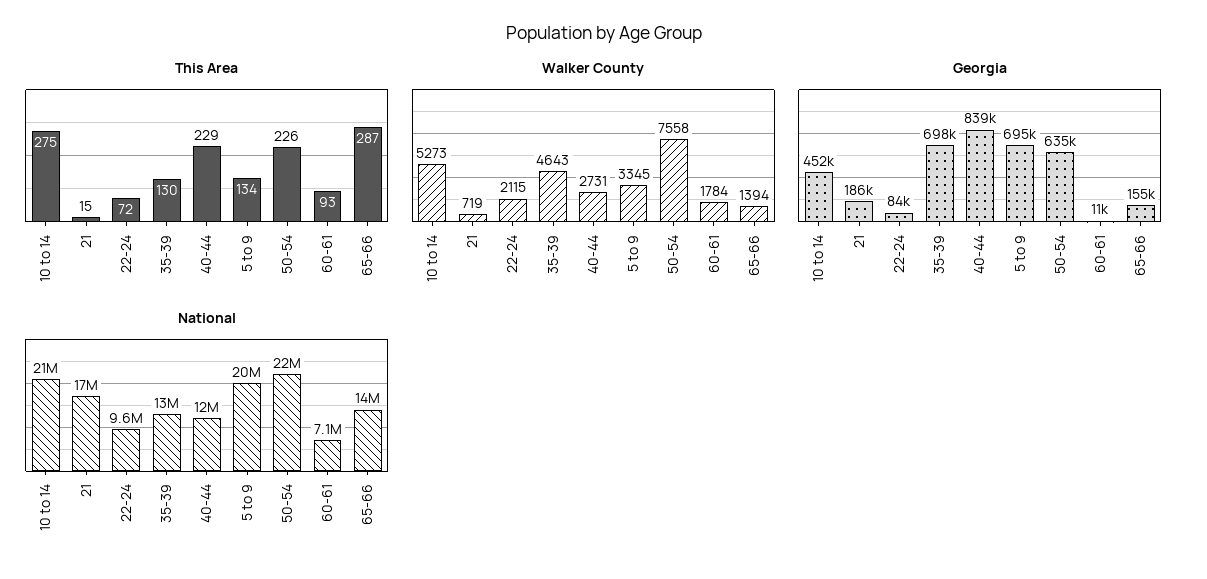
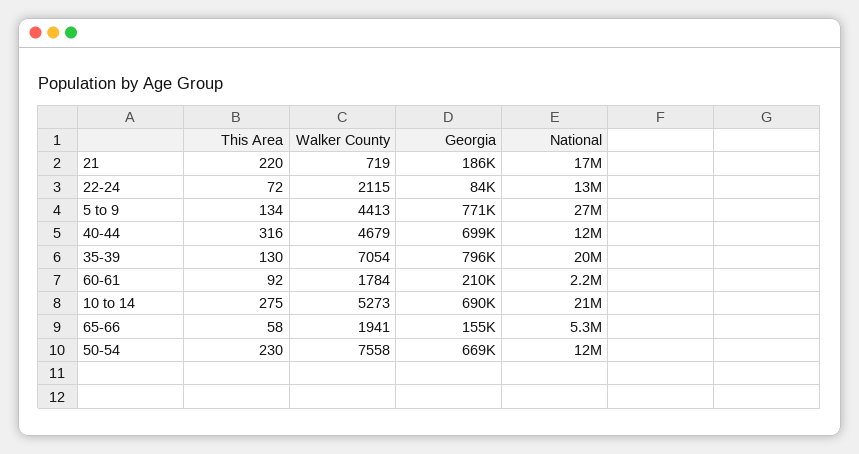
This Area, 21: 15 -> 220
This Area, 40-44: 229 -> 316
This Area, 50-54: 226 -> 230
This Area, 60-61: 93 -> 92
This Area, 65-66: 287 -> 58
Walker County, 35-39: 4643 -> 7054
Walker County, 40-44: 2731 -> 4679
Walker County, 5 to 9: 3345 -> 4413
Walker County, 65-66: 1394 -> 1941
Georgia, 10 to 14: 452000 -> 690000
Georgia, 35-39: 698000 -> 796000
Georgia, 40-44: 839000 -> 699000
Georgia, 5 to 9: 695000 -> 771000
Georgia, 50-54: 635000 -> 669000
Georgia, 60-61: 11000 -> 210000
National, 22-24: 9600000 -> 13000000
National, 35-39: 13000000 -> 20000000
National, 5 to 9: 20000000 -> 27000000
National, 50-54: 22000000 -> 12000000
National, 60-61: 7100000 -> 2200000
National, 65-66: 14000000 -> 5300000

